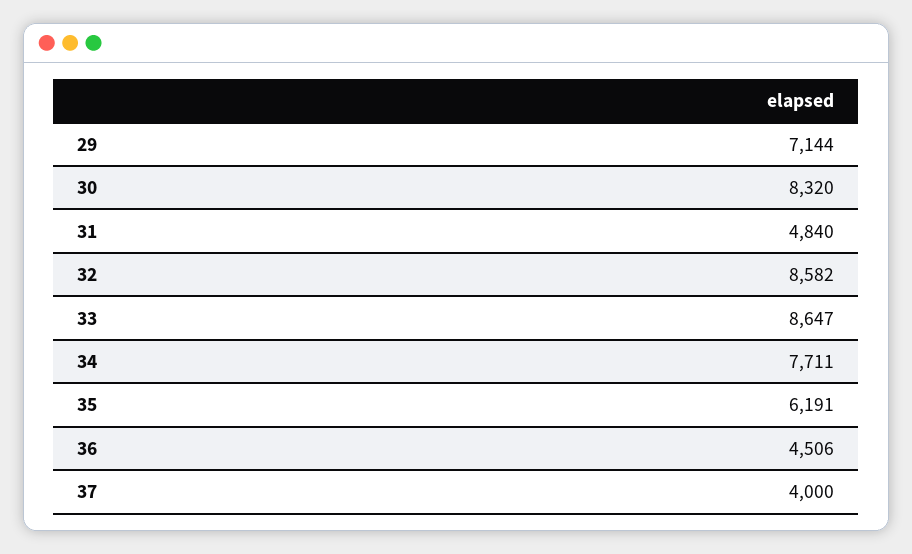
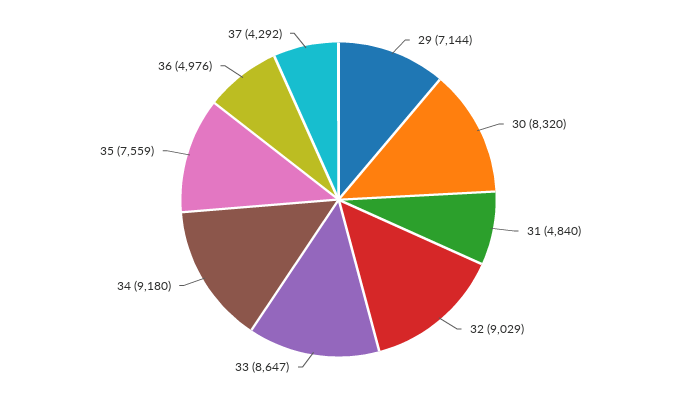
32: 8582 -> 9029
34: 7711 -> 9180
35: 6191 -> 7559
36: 4506 -> 4976
37: 4000 -> 4292

